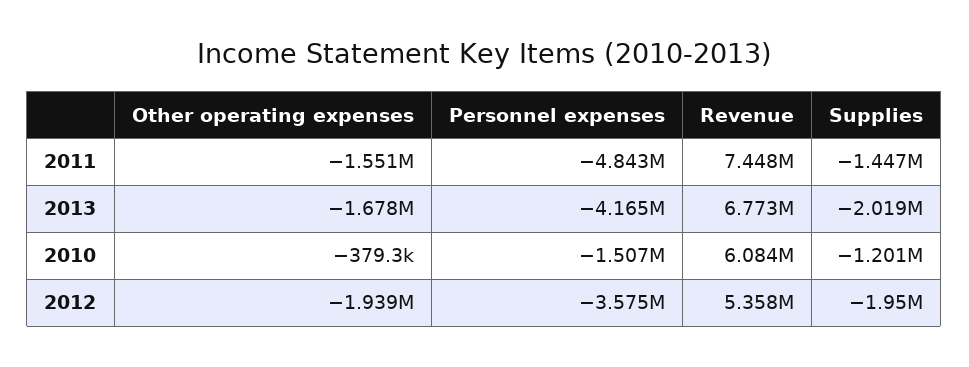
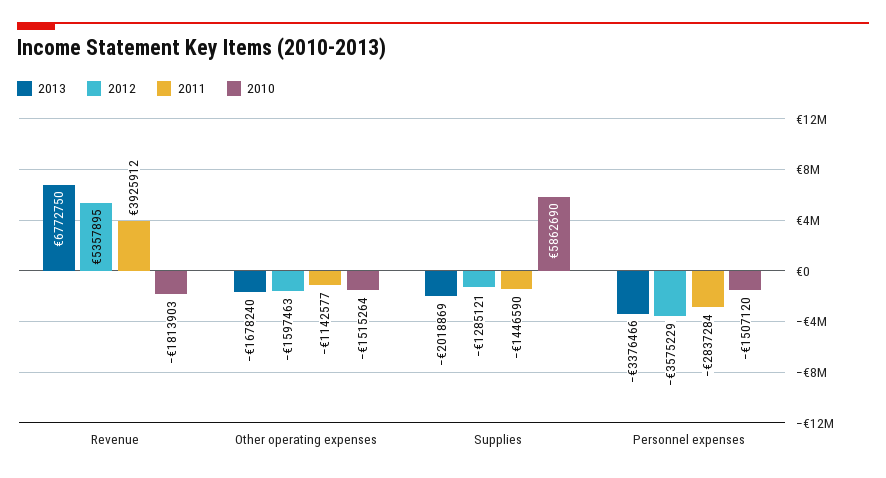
2011, Other operating expenses: -1551000 -> -1142577
2011, Personnel expenses: -4843000 -> -2837284
2011, Revenue: 7448000 -> 3925912
2013, Personnel expenses: -4165000 -> -3376466
2010, Other operating expenses: -379300 -> -1515264
2010, Revenue: 6084000 -> -1813903
2010, Supplies: -1201000 -> 5862690
2012, Other operating expenses: -1939000 -> -1597463
2012, Supplies: -1950000 -> -1285121

